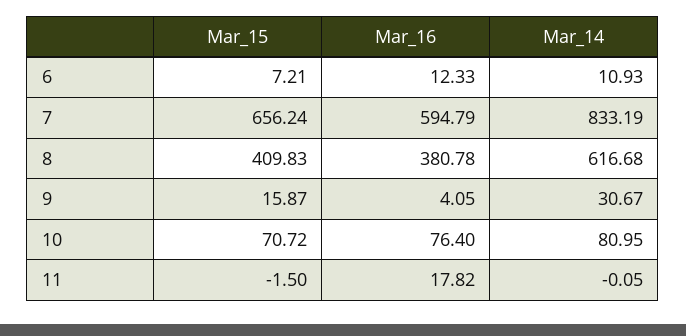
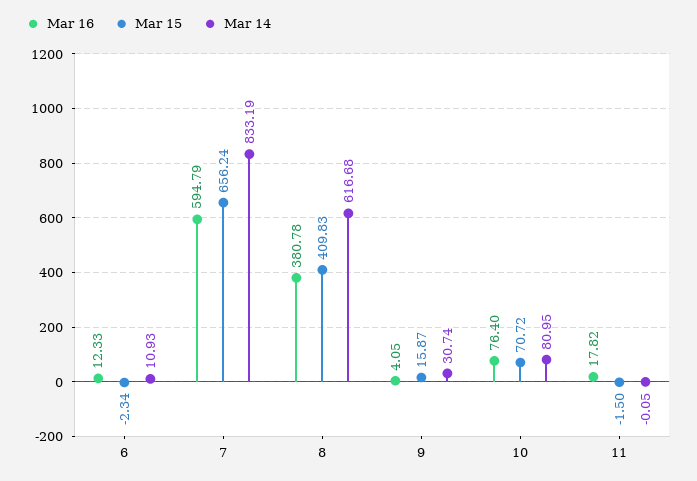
Mar_15, 6: 7.21 -> -2.34
Mar_14, 9: 30.67 -> 30.74

